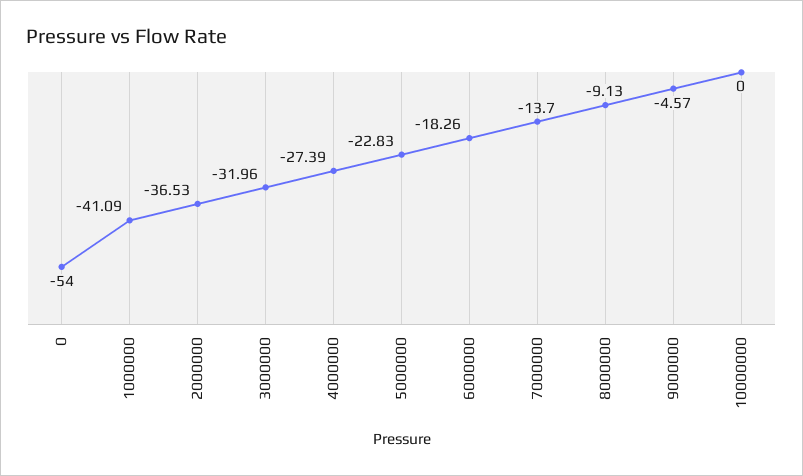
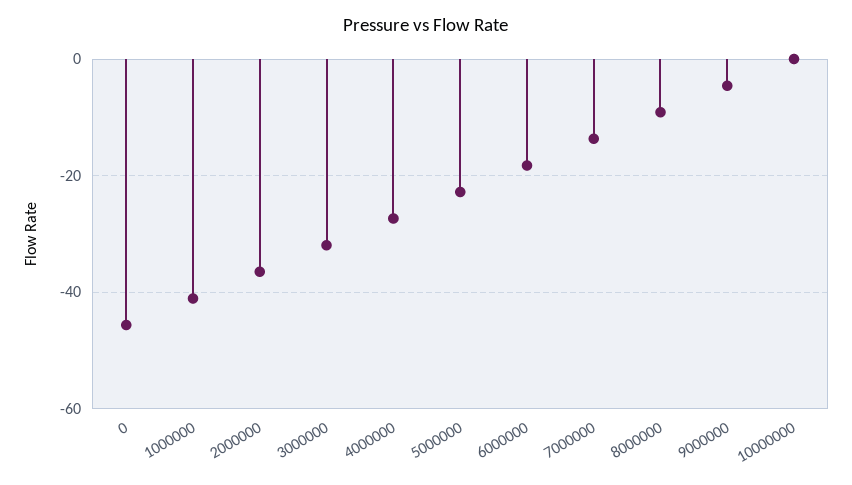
0: -54 -> -46

